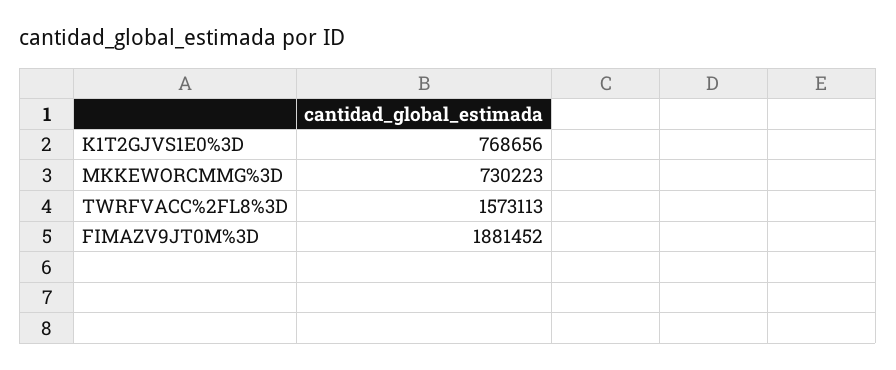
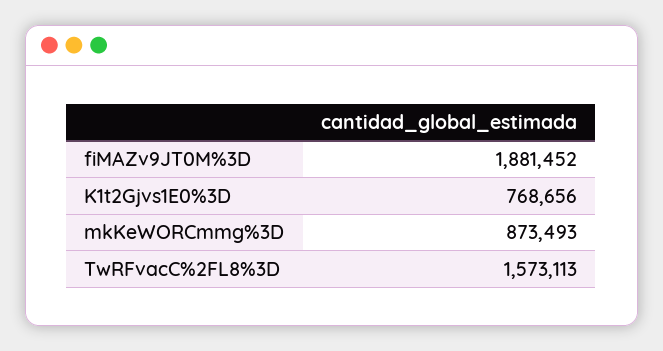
MKKEWORCMMG%3D: 730223 -> 873493

